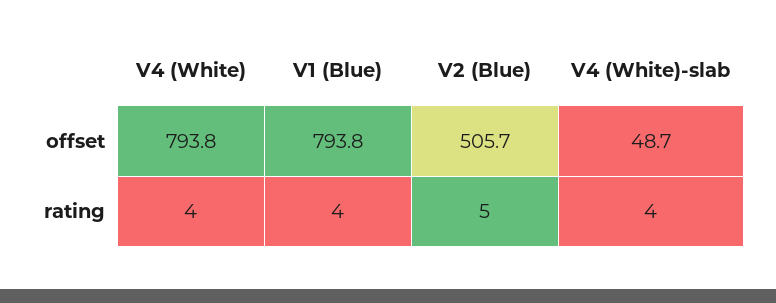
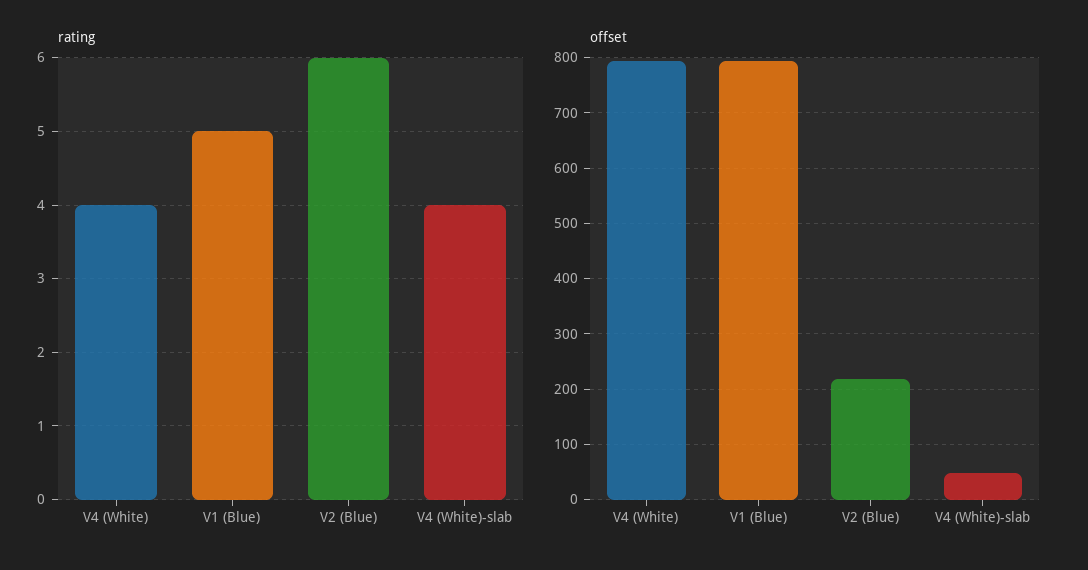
offset, V2 (Blue): 505.7 -> 220
rating, V1 (Blue): 4 -> 5
rating, V2 (Blue): 5 -> 6

